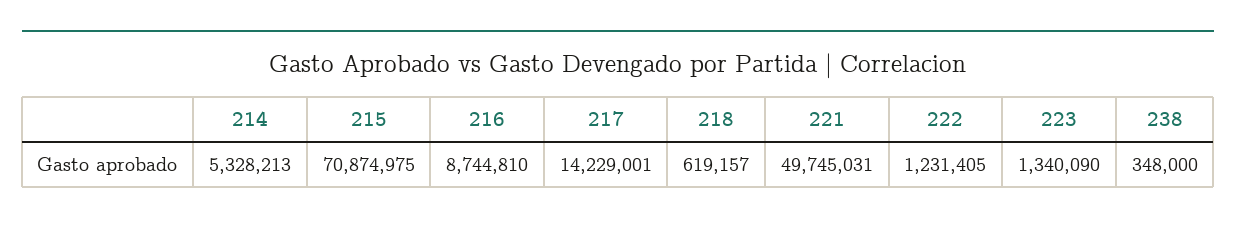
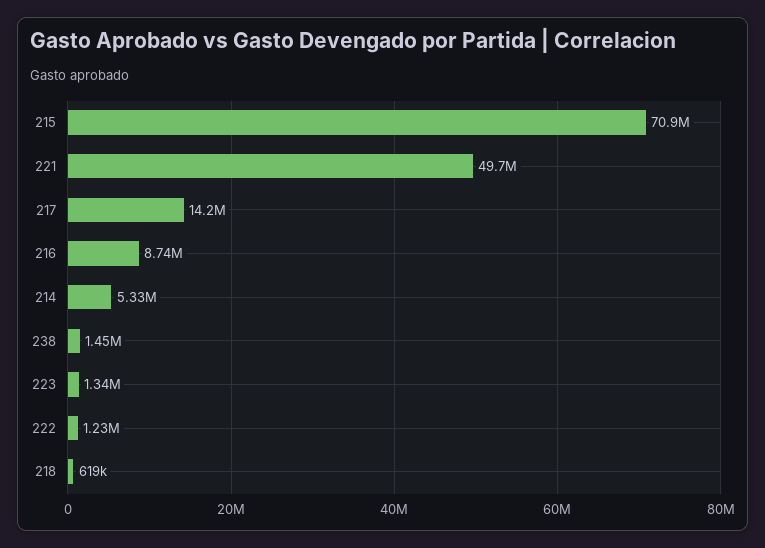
238: 348000 -> 1450000

